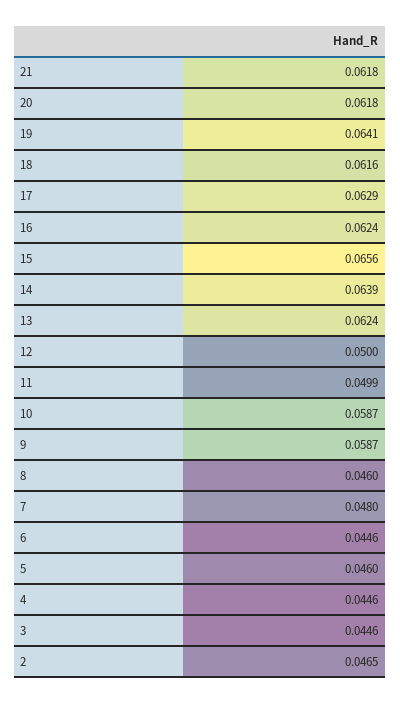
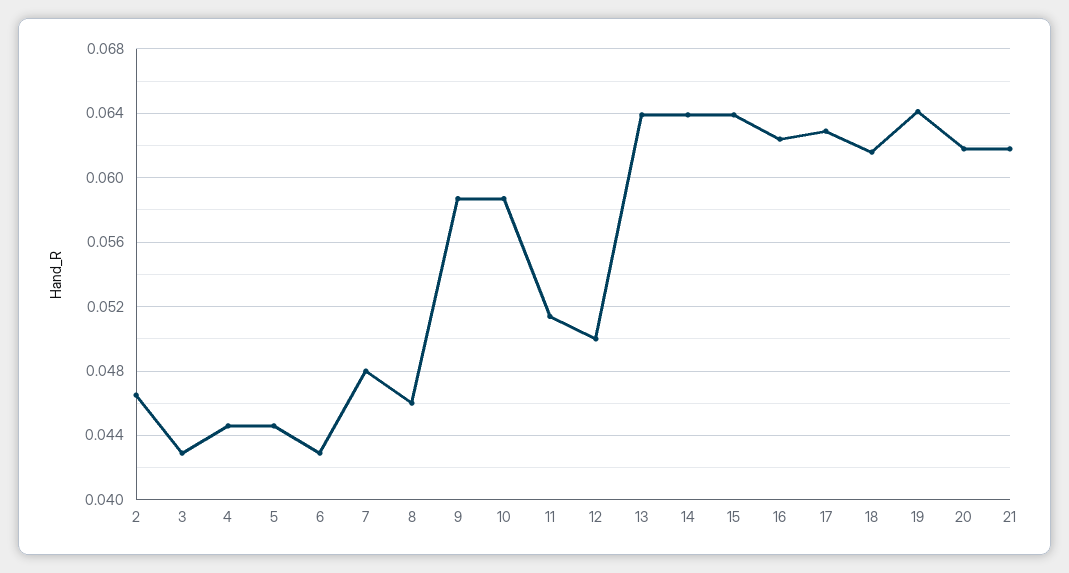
15: 0.0656 -> 0.064
13: 0.0624 -> 0.064
11: 0.0499 -> 0.0515
6: 0.0446 -> 0.043
5: 0.046 -> 0.0445
3: 0.0446 -> 0.043

